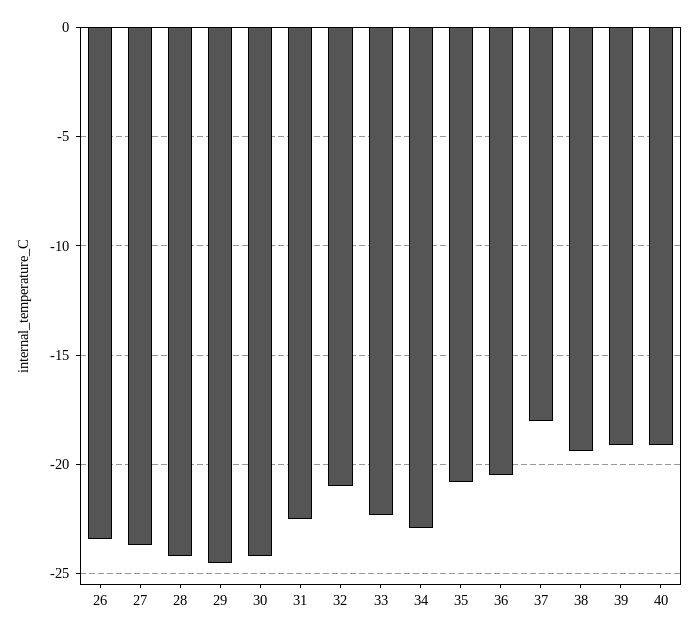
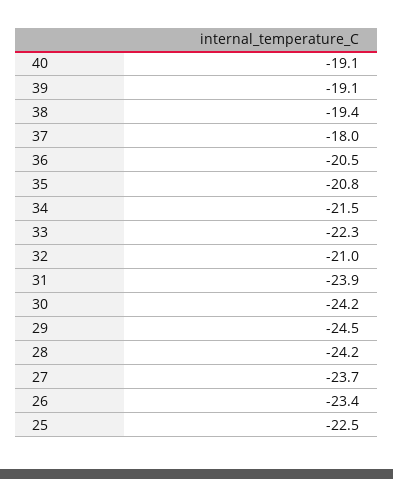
31: -22.5 -> -23.9
34: -23 -> -21.5
25: none -> -22.5

